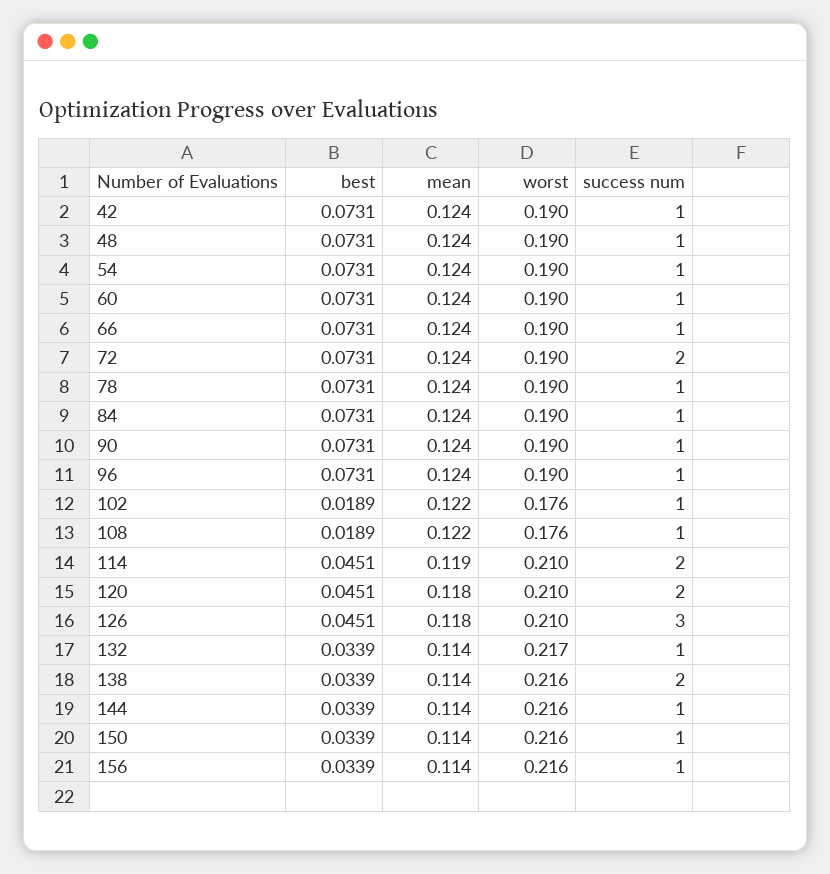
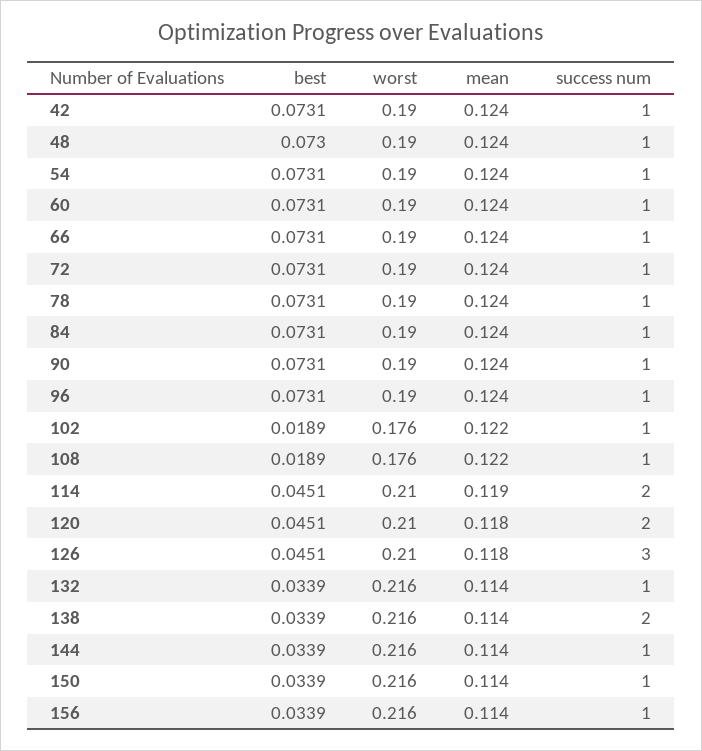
best, 48: 0.0731 -> 0.073
success num, 72: 2 -> 1
worst, 132: 0.217 -> 0.216

